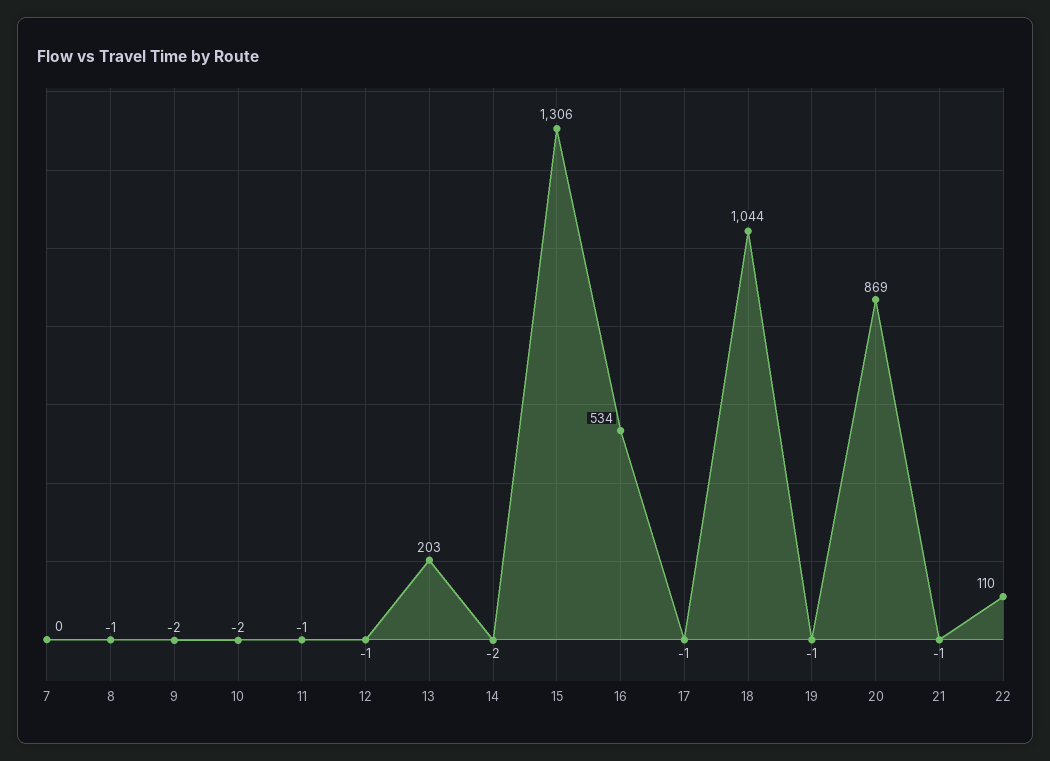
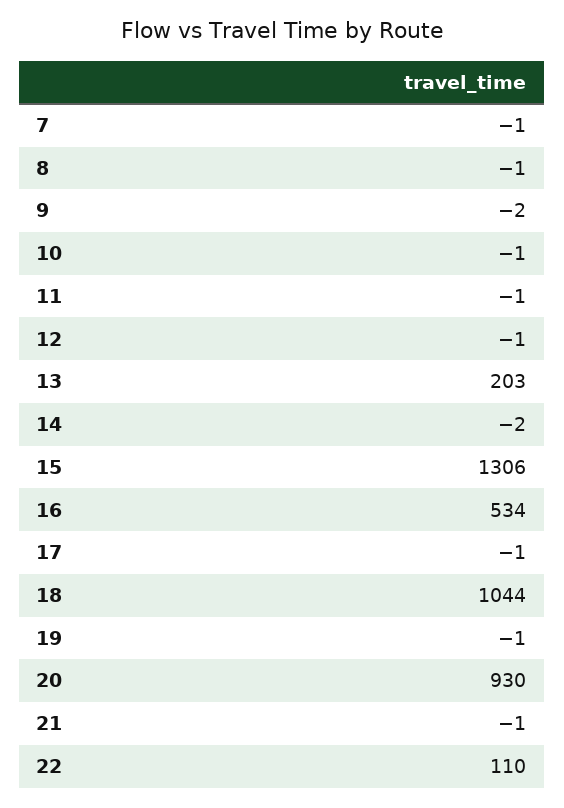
7: 0 -> -1
10: -2 -> -1
20: 869 -> 930

